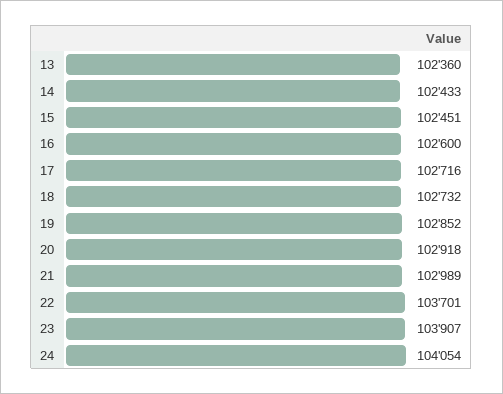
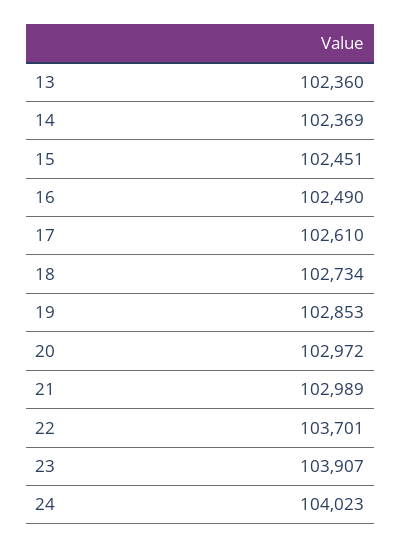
14: 102433 -> 102369
16: 102600 -> 102490
17: 102716 -> 102610
18: 102732 -> 102734
19: 102852 -> 102853
20: 102918 -> 102972
24: 104054 -> 104023

